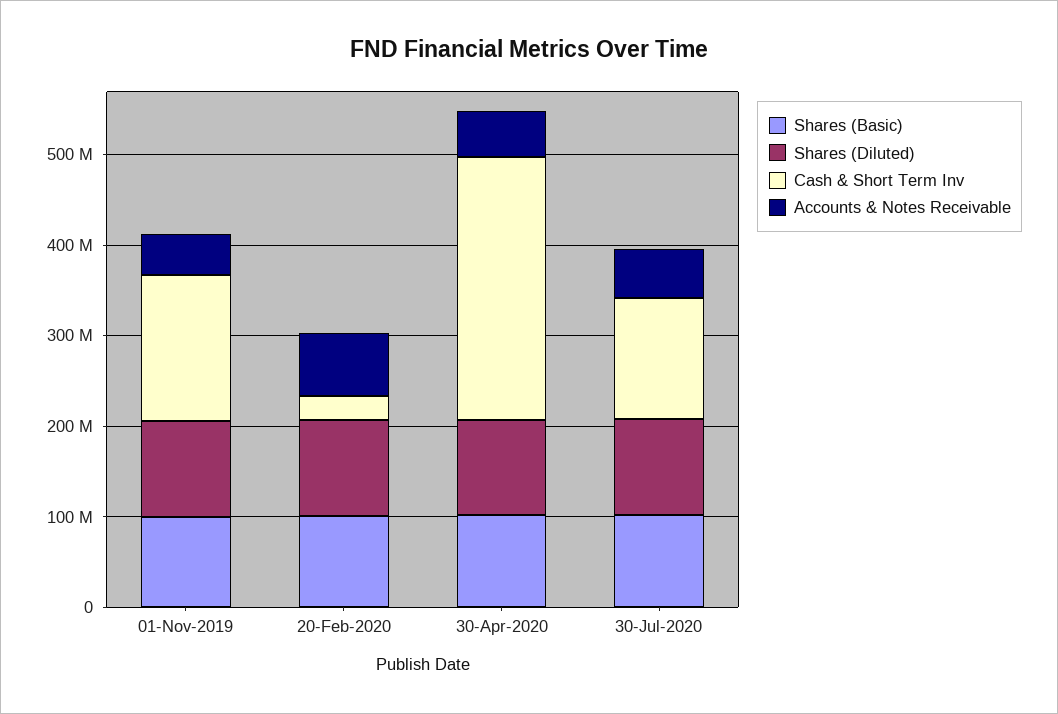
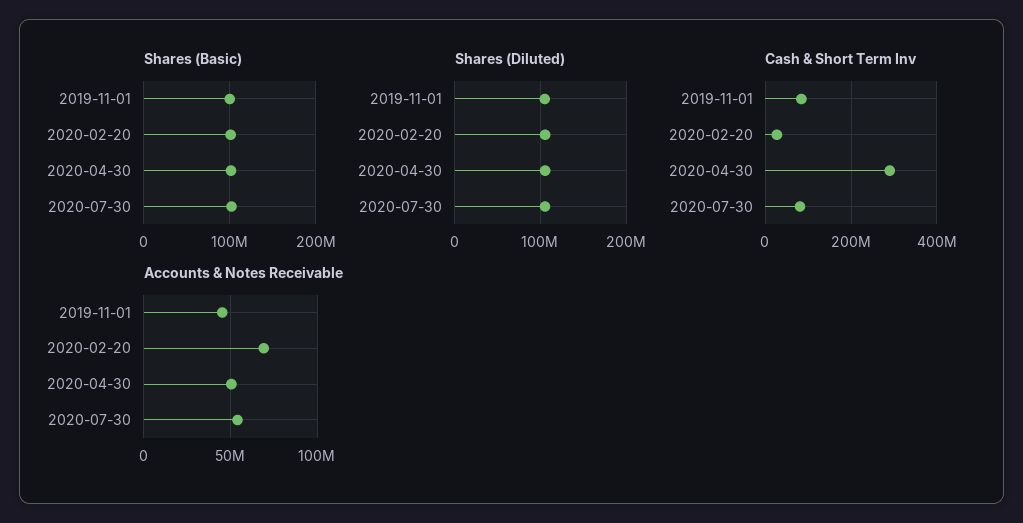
Cash & Short Term Inv, 01-Nov-2019: 160000000 -> 80000000
Cash & Short Term Inv, 30-Jul-2020: 140000000 -> 80000000

